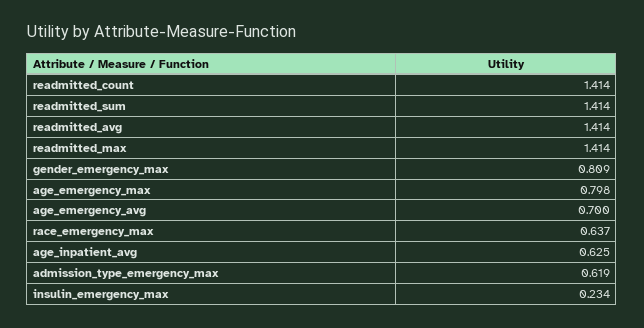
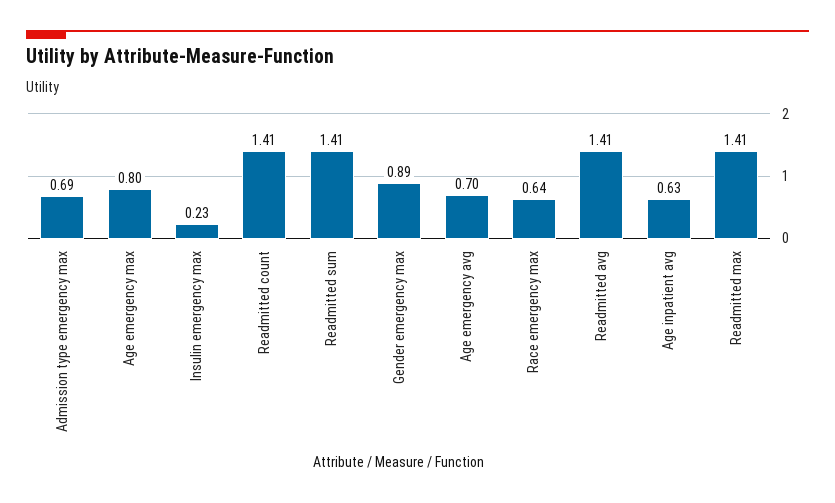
gender_emergency_max: 0.809 -> 0.89
admission_type_emergency_max: 0.619 -> 0.69

